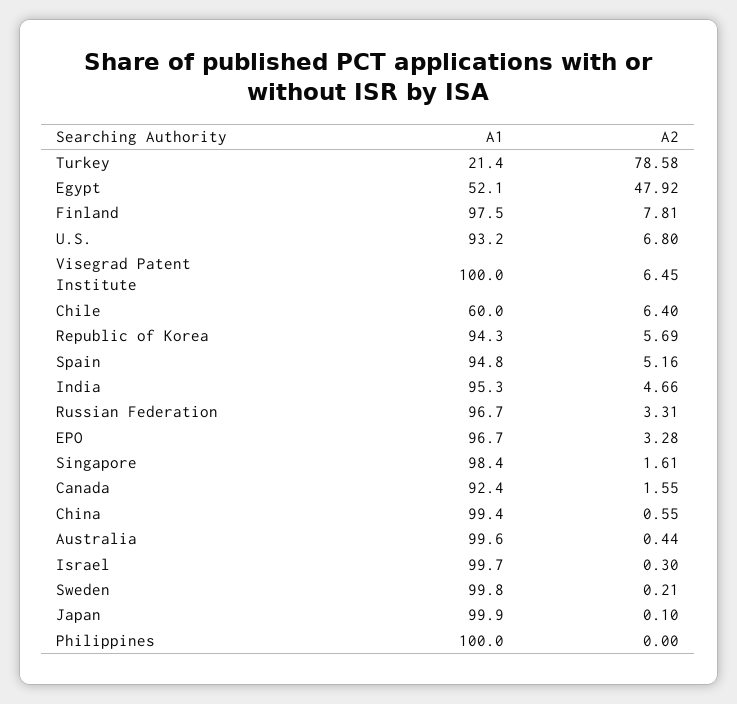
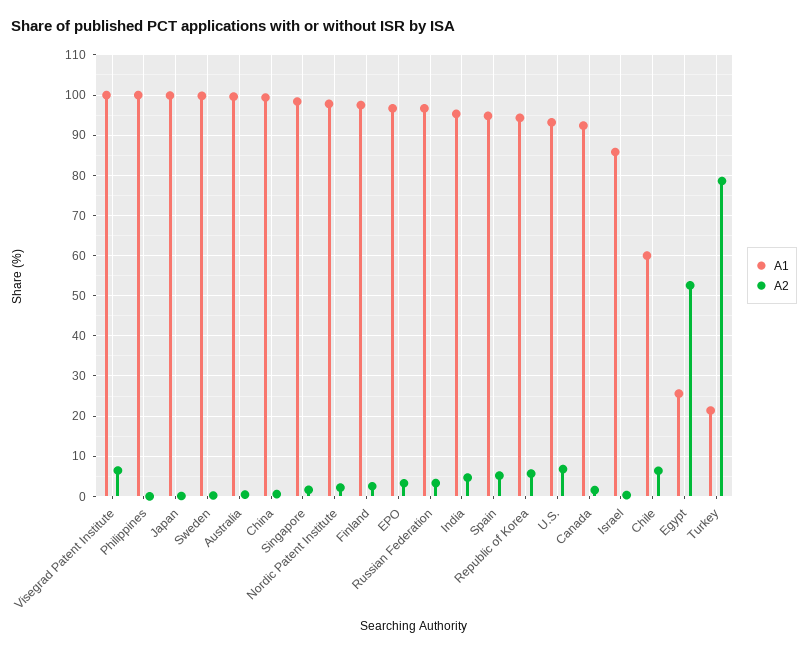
A1, Egypt: 52.1 -> 26
A2, Egypt: 47.92 -> 52
A2, Finland: 7.81 -> 2
A1, Israel: 99.7 -> 86
A1, Nordic Patent Institute: none -> 98
A2, Nordic Patent Institute: none -> 2

